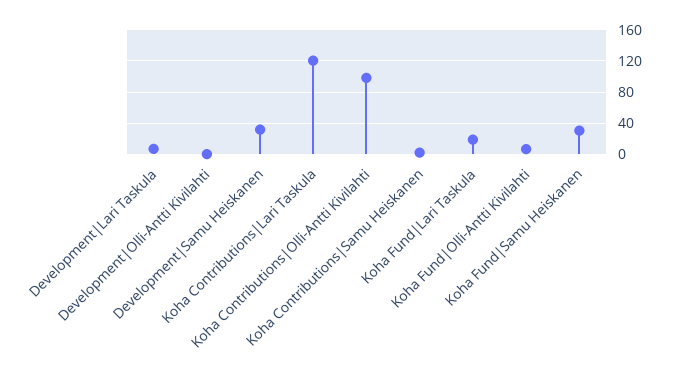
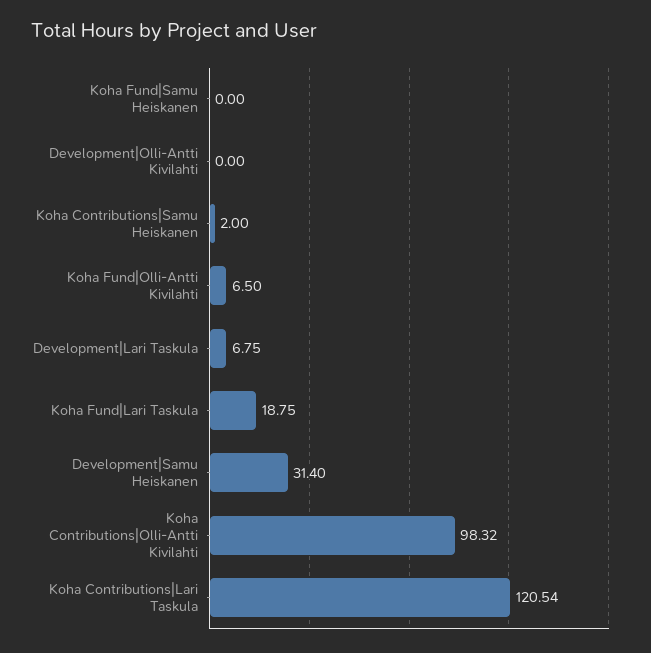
Koha Fund|Samu Heiskanen: 30 -> 0

